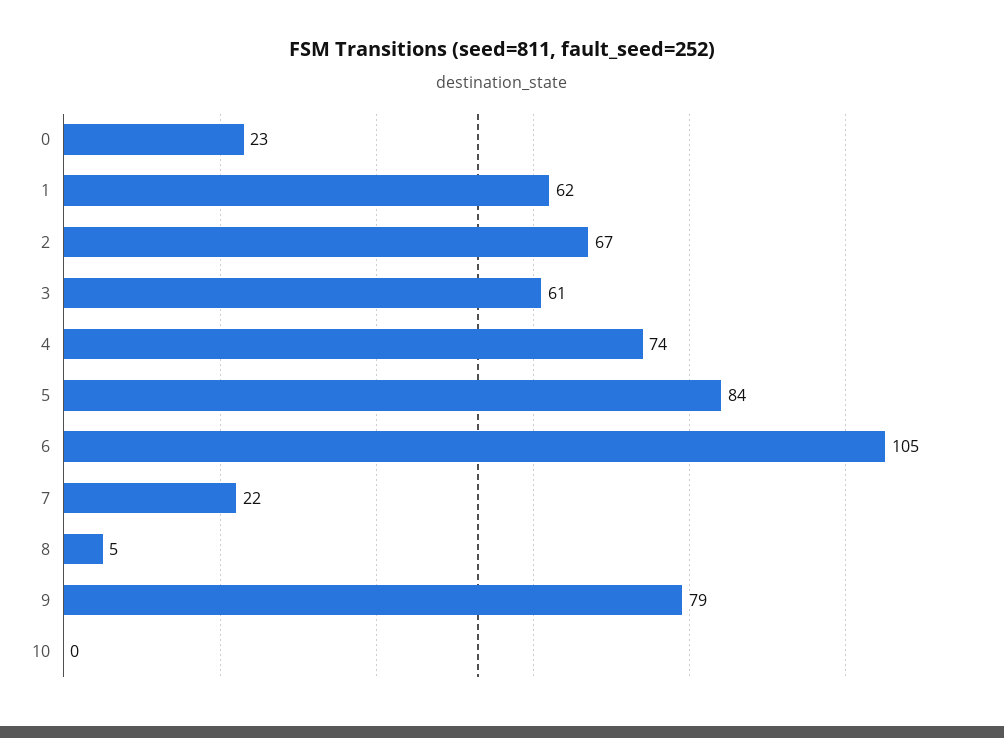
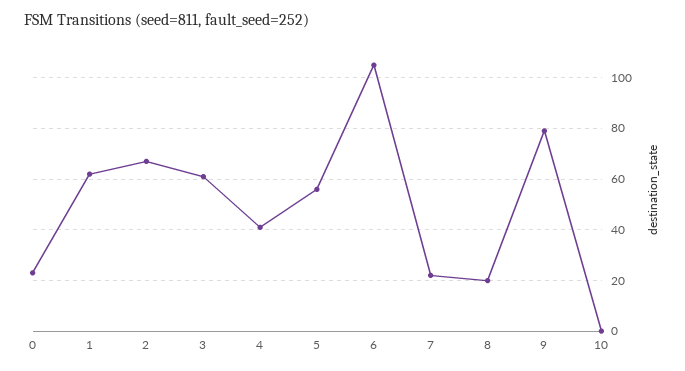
4: 74 -> 40
5: 84 -> 55
8: 5 -> 20

